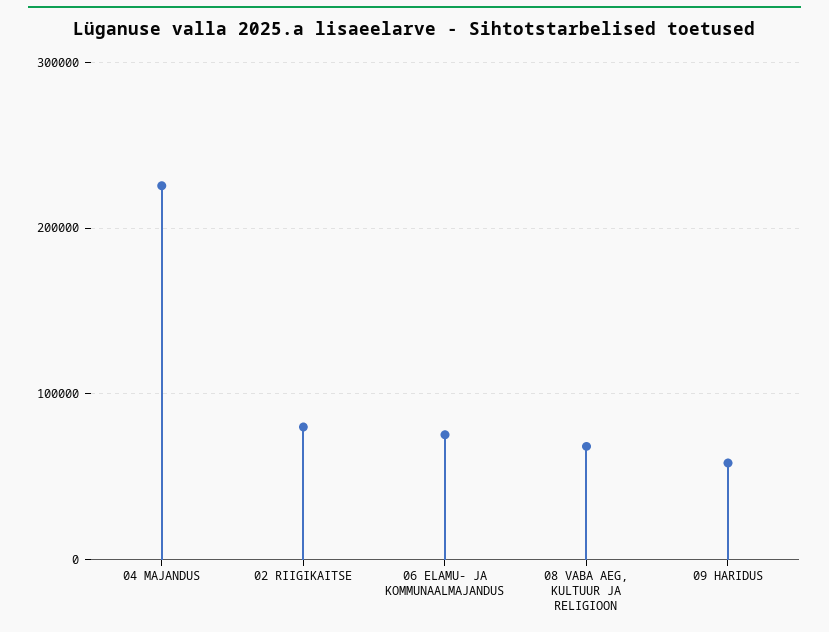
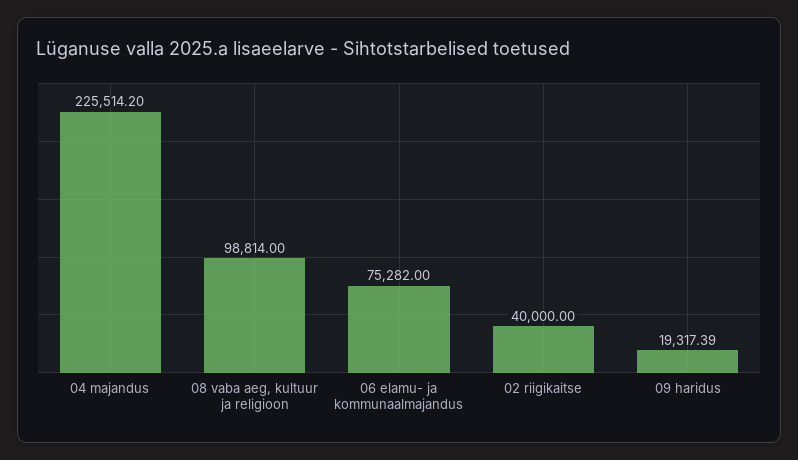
02 RIIGIKAITSE: 80000 -> 40000
08 VABA AEG, KULTUUR JA RELIGIOON: 70000 -> 98814
09 HARIDUS: 60000 -> 19317.39

